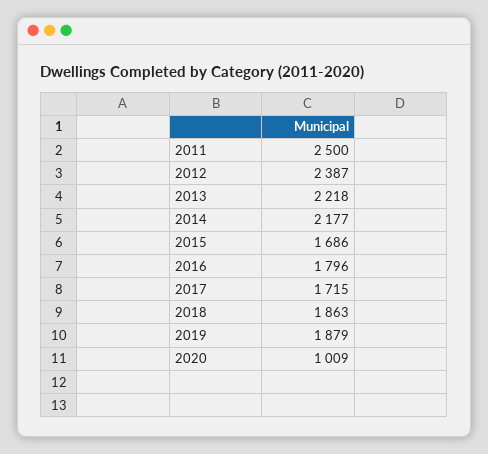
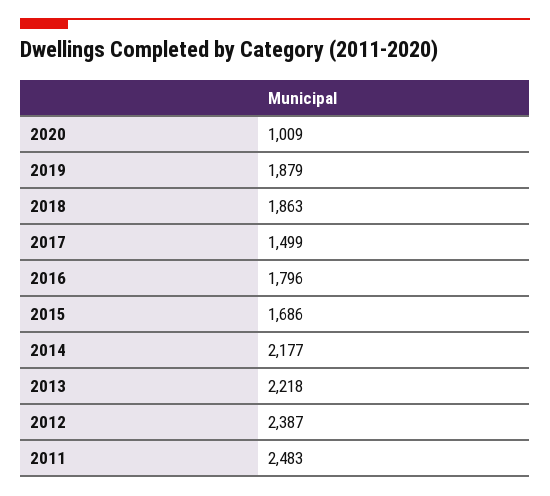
2011: 2500 -> 2483
2017: 1715 -> 1499

